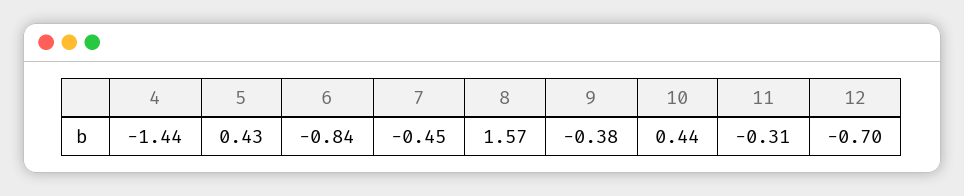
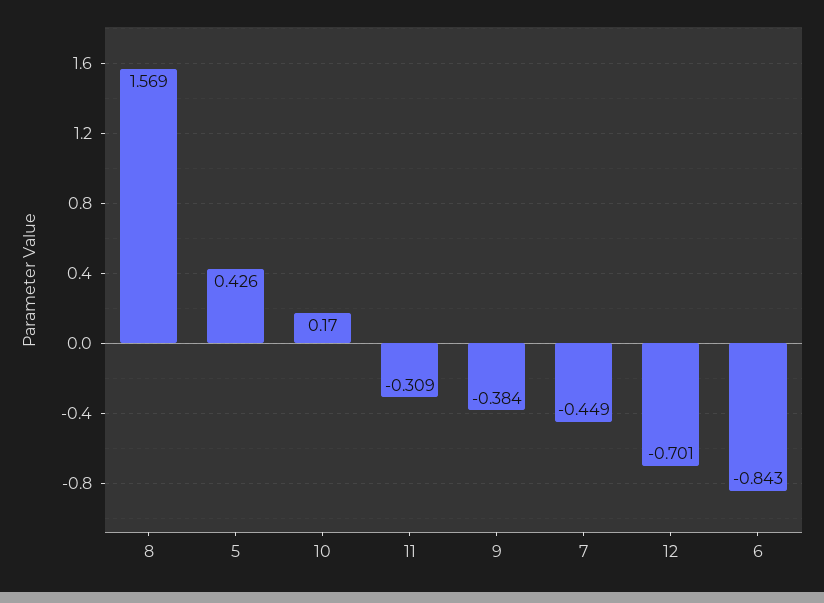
4: -1.44 -> none
10: 0.44 -> 0.17

